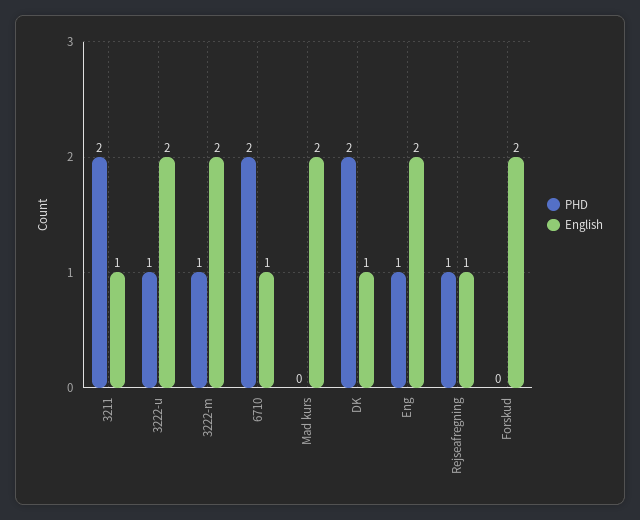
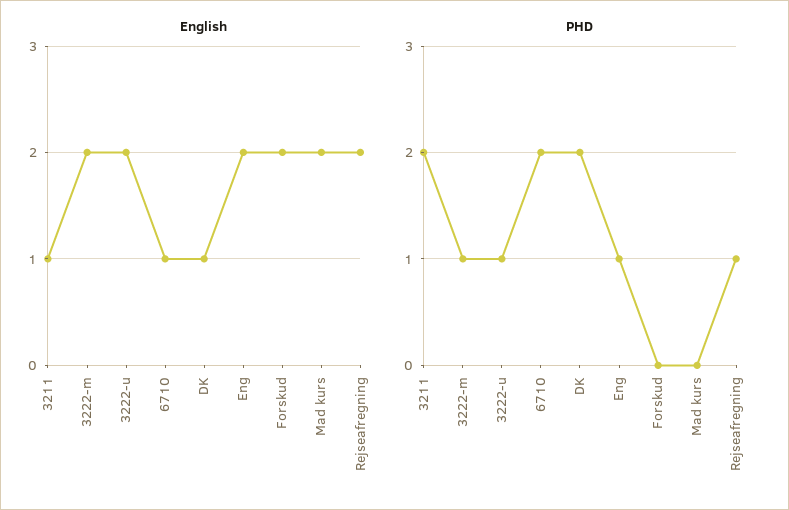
English, Rejseafregning: 1 -> 2

